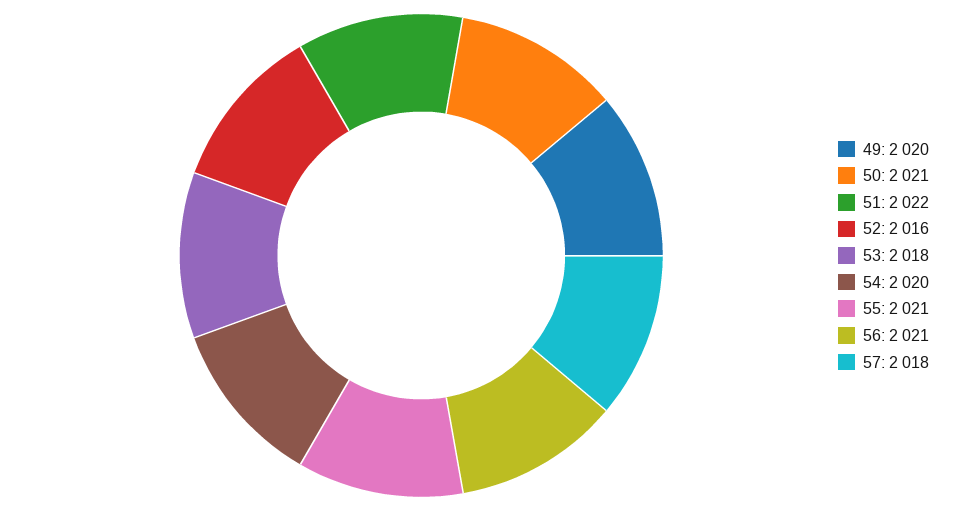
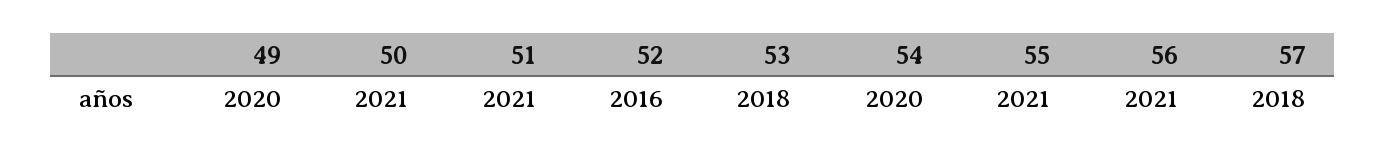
51: 2022 -> 2021

